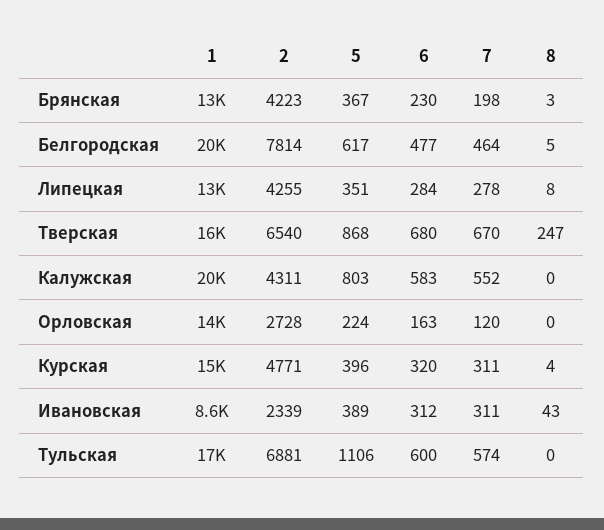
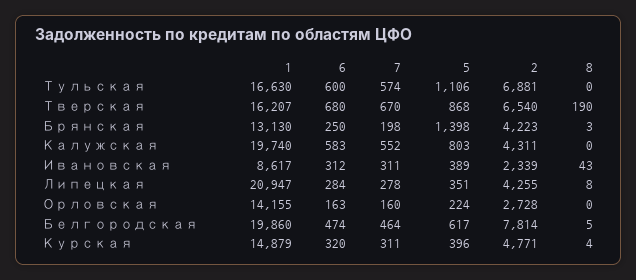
5, Брянская: 367 -> 1398
6, Брянская: 230 -> 250
6, Белгородская: 477 -> 474
1, Липецкая: 13000 -> 20947
8, Тверская: 247 -> 190
7, Орловская: 120 -> 160

